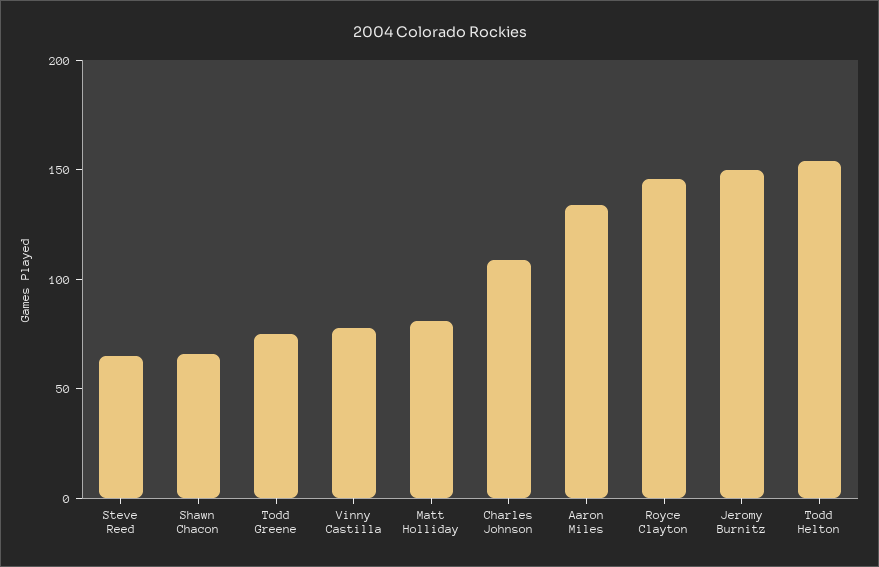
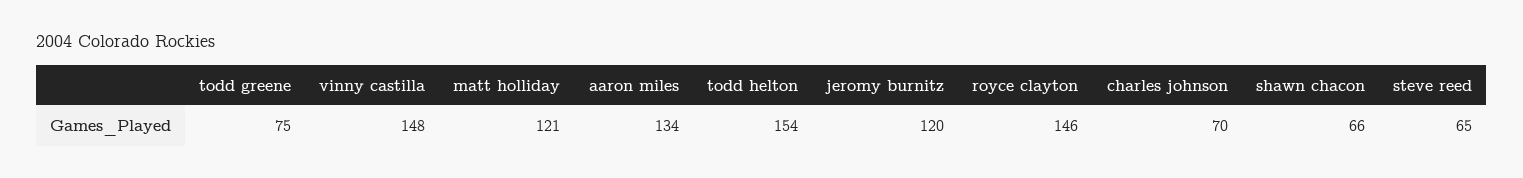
Vinny Castilla: 80 -> 148
Matt Holliday: 80 -> 121
Charles Johnson: 110 -> 70
Jeromy Burnitz: 150 -> 120

